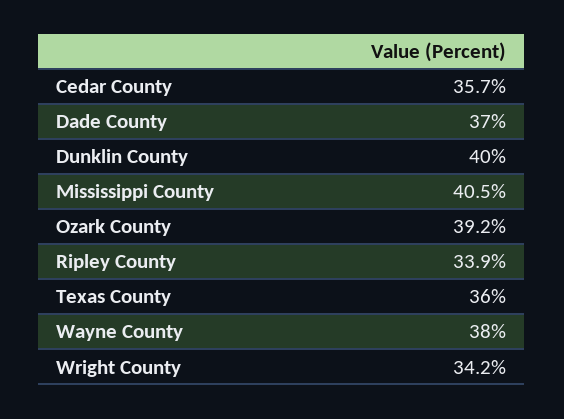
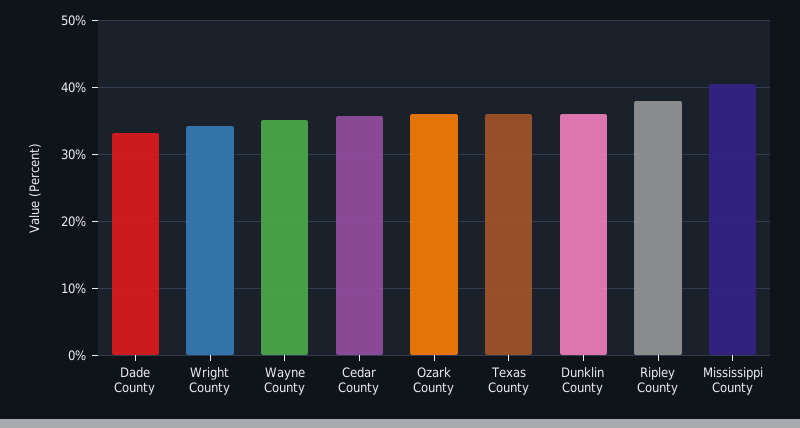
Dade County: 37 -> 33
Dunklin County: 40 -> 36
Ozark County: 39.2 -> 36
Ripley County: 33.9 -> 38
Wayne County: 38 -> 35

